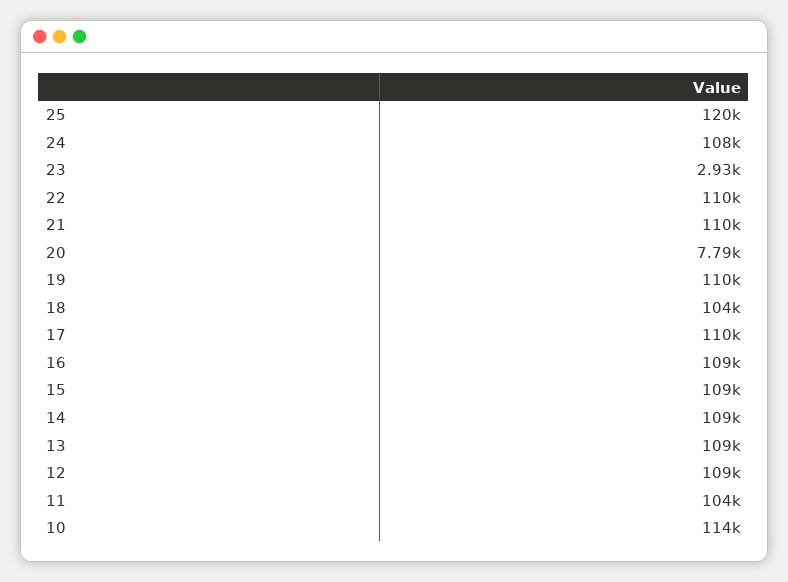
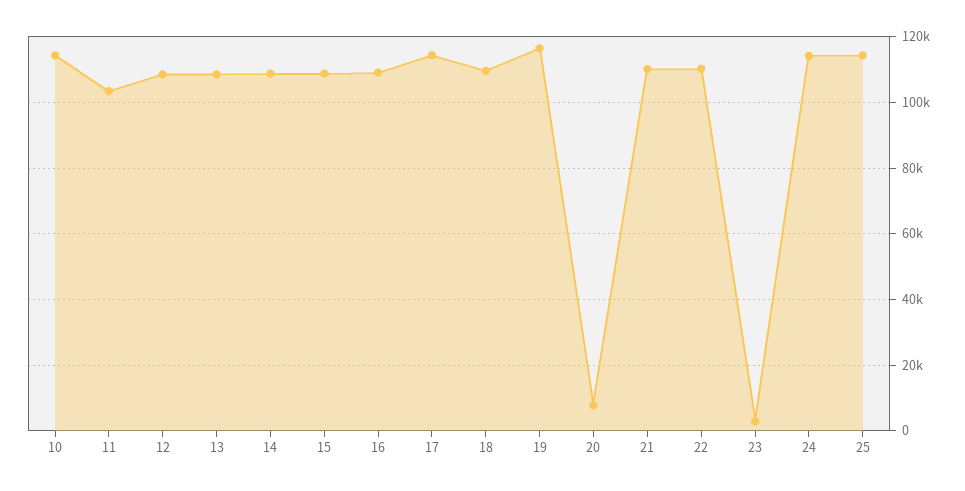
25: 120000 -> 114000
24: 108000 -> 114000
19: 110000 -> 116000
18: 104000 -> 110000
17: 110000 -> 114000

